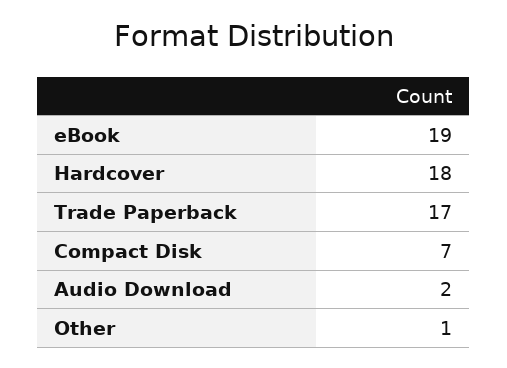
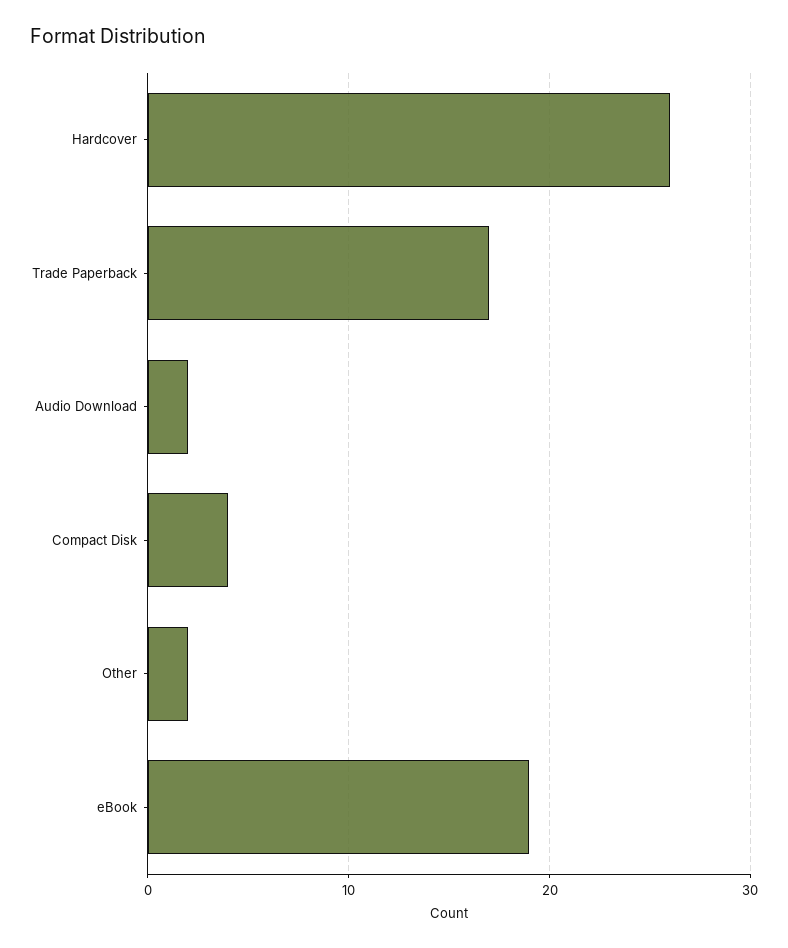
Hardcover: 18 -> 26
Compact Disk: 7 -> 4
Other: 1 -> 2

